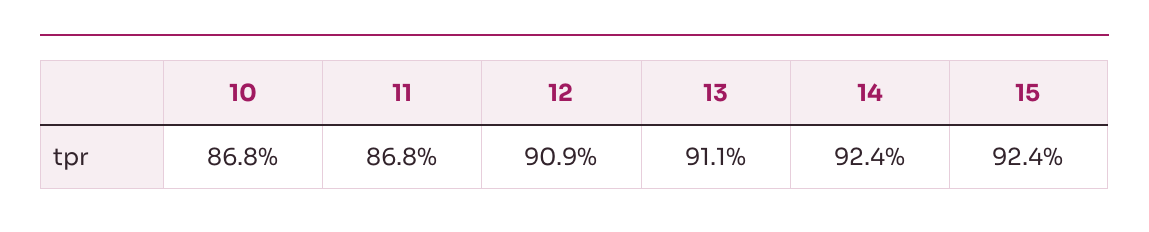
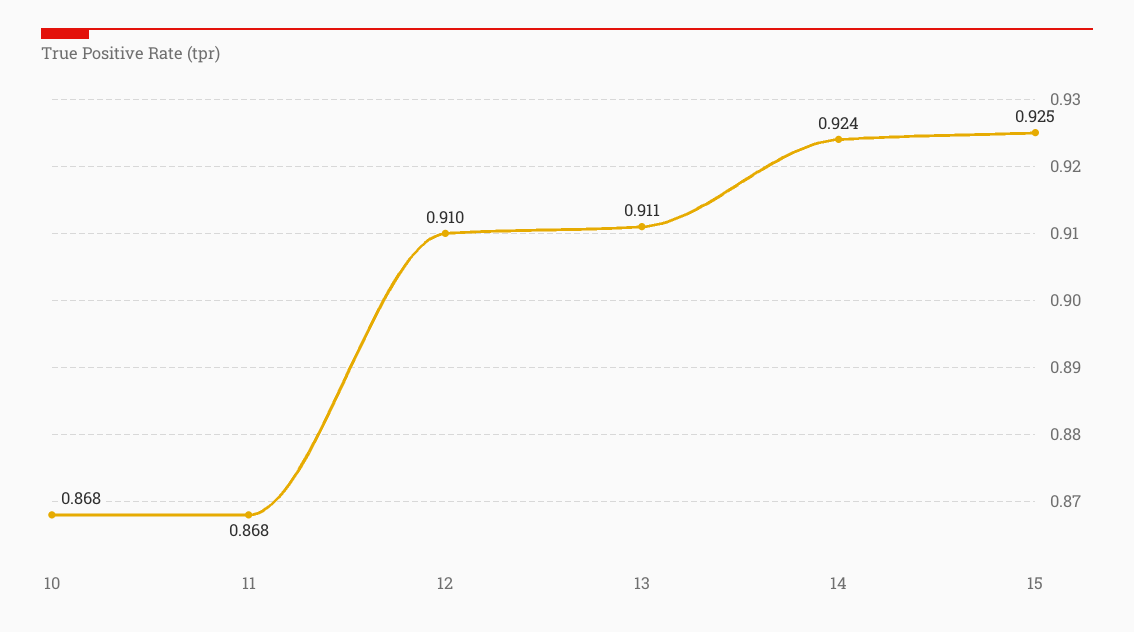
12: 0.909 -> 0.91
15: 0.924 -> 0.925

